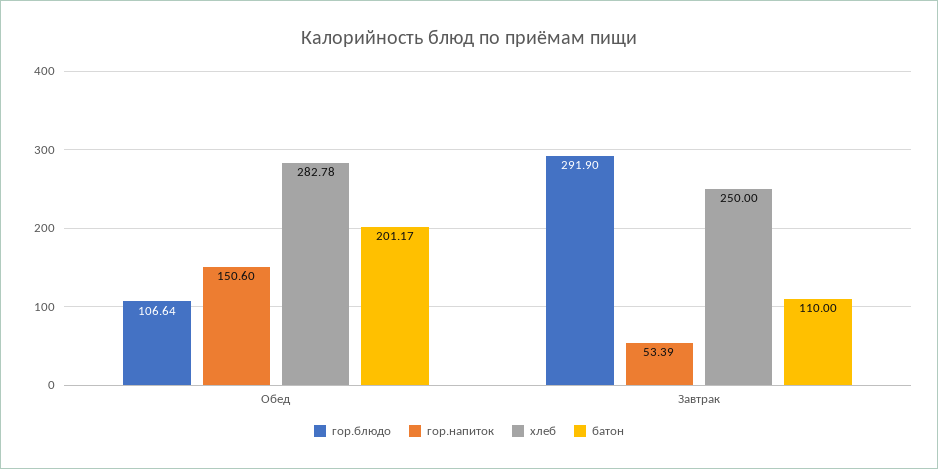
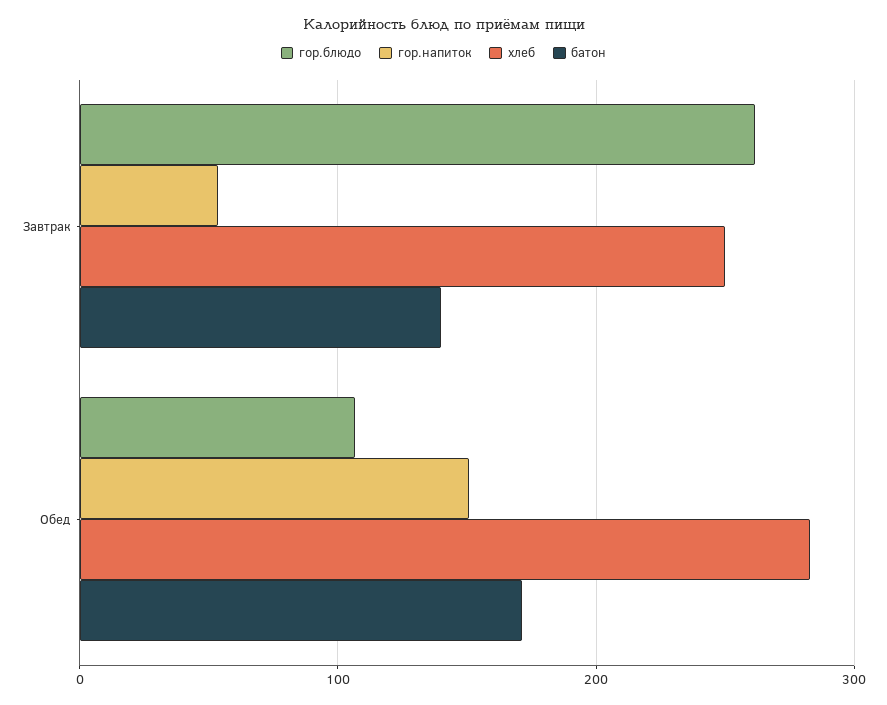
батон, Обед: 201.17 -> 170
гор.блюдо, Завтрак: 291.9 -> 260
батон, Завтрак: 110 -> 140

